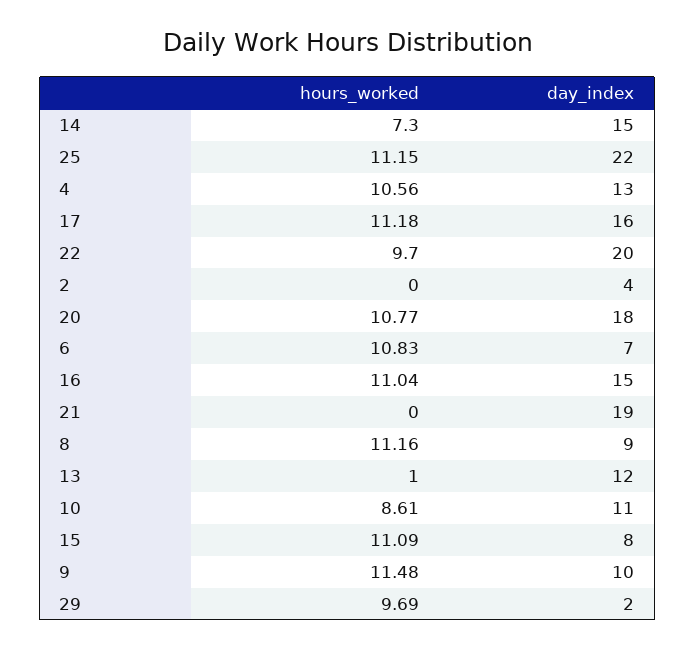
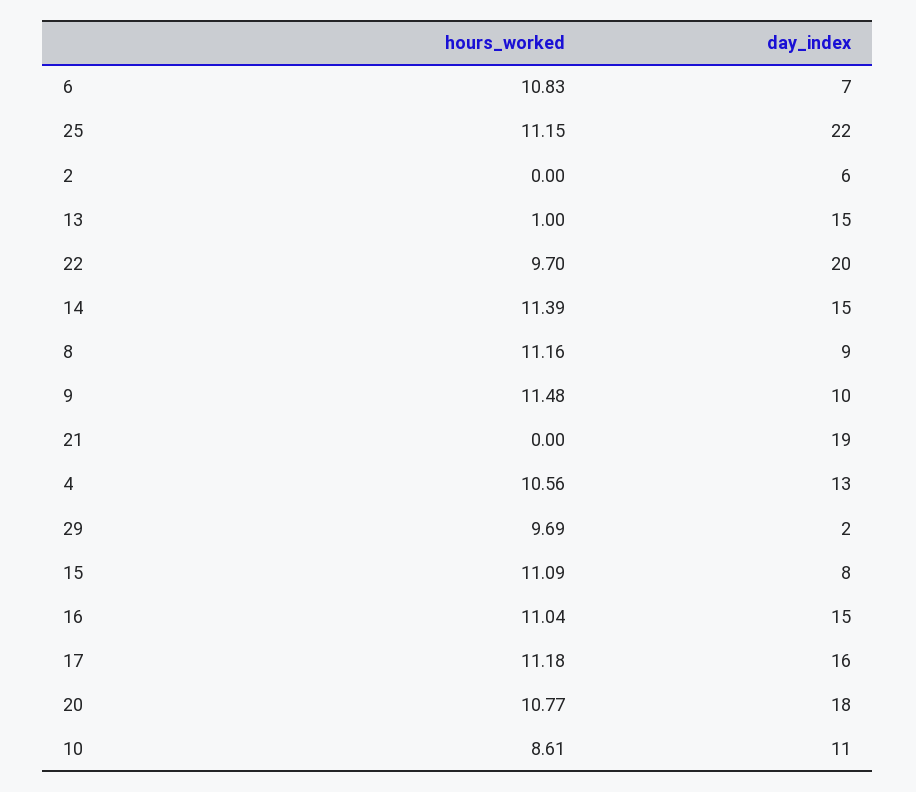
hours_worked, 14: 7.3 -> 11.39
day_index, 2: 4 -> 6
day_index, 13: 12 -> 15

